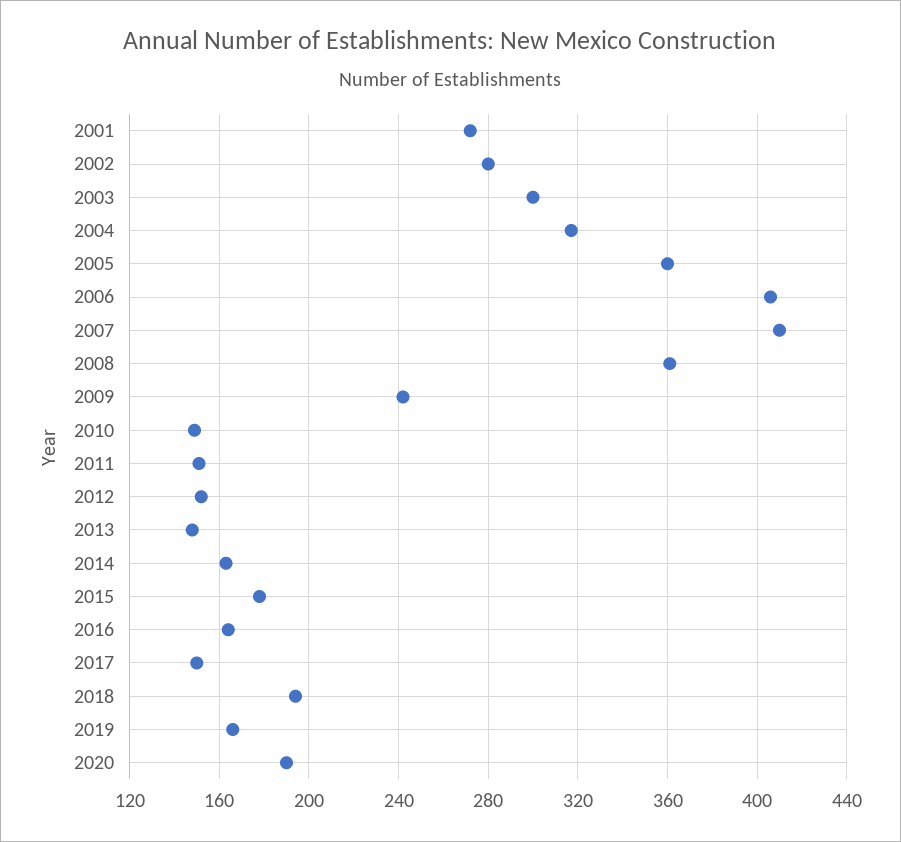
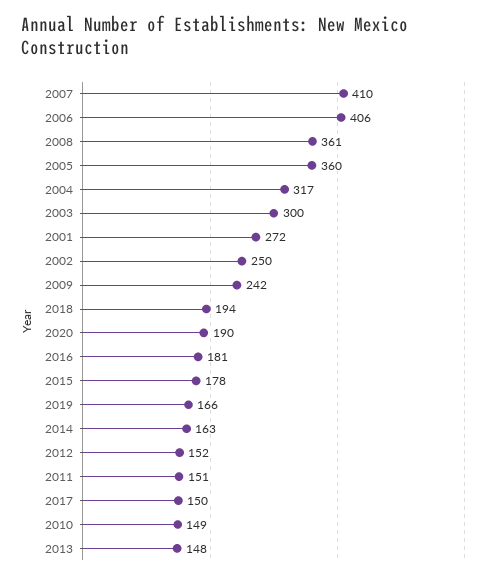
2002: 280 -> 250
2016: 165 -> 181

